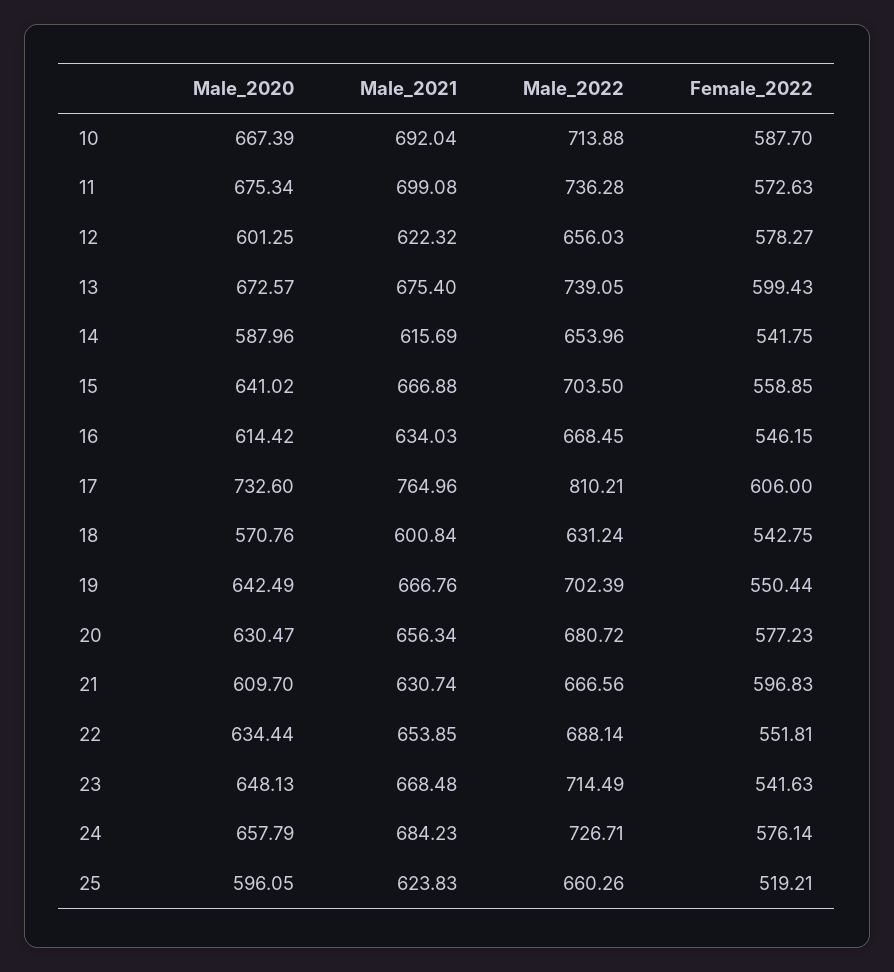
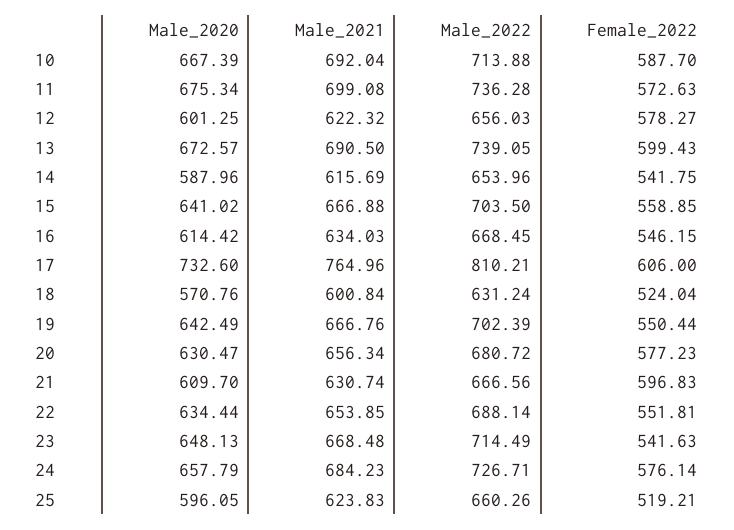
Male_2021, 13: 675.4 -> 690.5
Female_2022, 18: 542.75 -> 524.04

